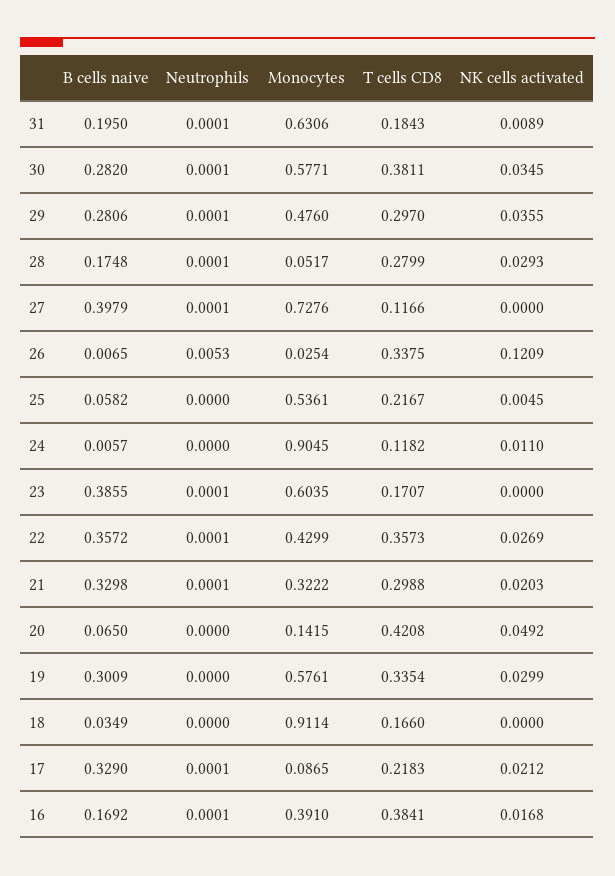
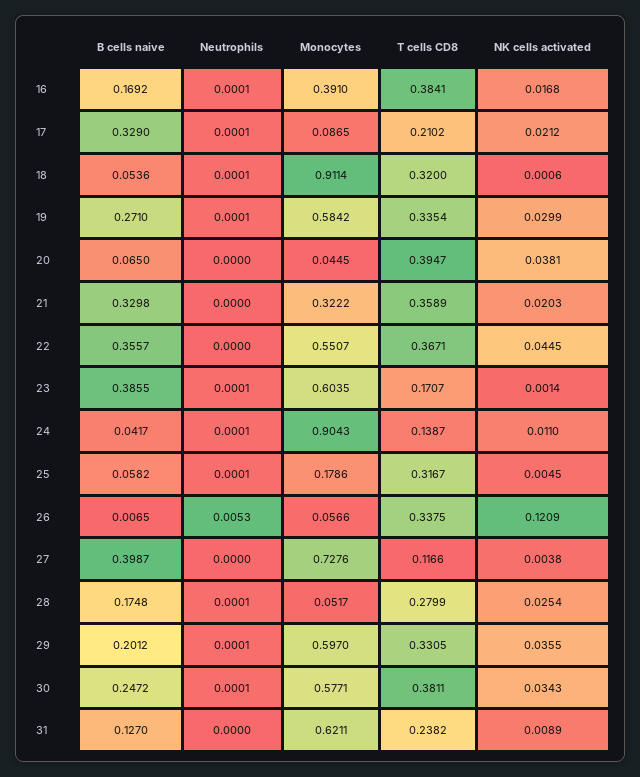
B cells naive, 31: 0.195 -> 0.127
Neutrophils, 31: 0.0001 -> 0
Monocytes, 31: 0.6306 -> 0.6211
T cells CD8, 31: 0.1843 -> 0.2382
B cells naive, 30: 0.282 -> 0.2472
NK cells activated, 30: 0.0345 -> 0.0343
B cells naive, 29: 0.2806 -> 0.2012
Monocytes, 29: 0.476 -> 0.597
T cells CD8, 29: 0.297 -> 0.3305
NK cells activated, 28: 0.0293 -> 0.0254
B cells naive, 27: 0.3979 -> 0.3987
Neutrophils, 27: 0.0001 -> 0
NK cells activated, 27: 0 -> 0.0038
Monocytes, 26: 0.0254 -> 0.0566
Neutrophils, 25: 0 -> 0.0001
Monocytes, 25: 0.5361 -> 0.1786
T cells CD8, 25: 0.2167 -> 0.3167
B cells naive, 24: 0.0057 -> 0.0417
Neutrophils, 24: 0 -> 0.0001
Monocytes, 24: 0.9045 -> 0.9043
T cells CD8, 24: 0.1182 -> 0.1387
NK cells activated, 23: 0 -> 0.0014
B cells naive, 22: 0.3572 -> 0.3557
Neutrophils, 22: 0.0001 -> 0
Monocytes, 22: 0.4299 -> 0.5507
T cells CD8, 22: 0.3573 -> 0.3671
NK cells activated, 22: 0.0269 -> 0.0445
Neutrophils, 21: 0.0001 -> 0
T cells CD8, 21: 0.2988 -> 0.3589
Monocytes, 20: 0.1415 -> 0.0445
T cells CD8, 20: 0.4208 -> 0.3947
NK cells activated, 20: 0.0492 -> 0.0381
B cells naive, 19: 0.3009 -> 0.271
Neutrophils, 19: 0 -> 0.0001
Monocytes, 19: 0.5761 -> 0.5842
B cells naive, 18: 0.0349 -> 0.0536
Neutrophils, 18: 0 -> 0.0001
T cells CD8, 18: 0.166 -> 0.32
NK cells activated, 18: 0 -> 0.0006
T cells CD8, 17: 0.2183 -> 0.2102

